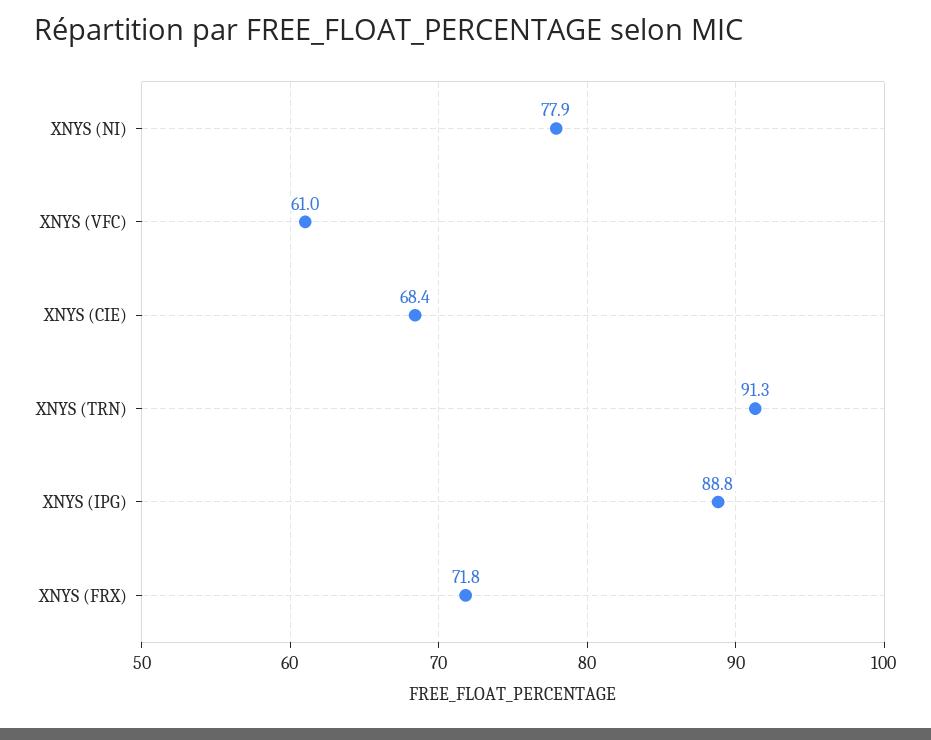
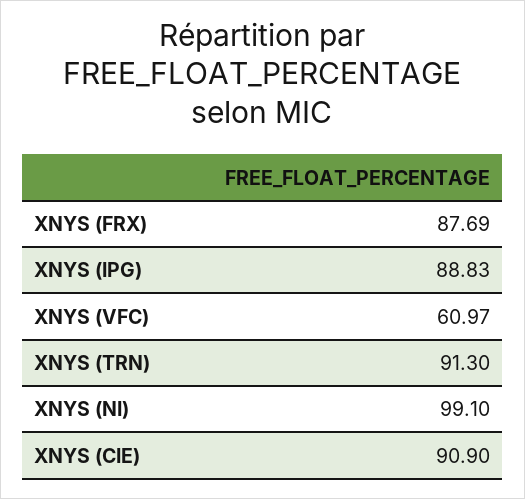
XNYS (NI): 77.9 -> 99.1
XNYS (CIE): 68.4 -> 90.9
XNYS (FRX): 71.8 -> 87.69

